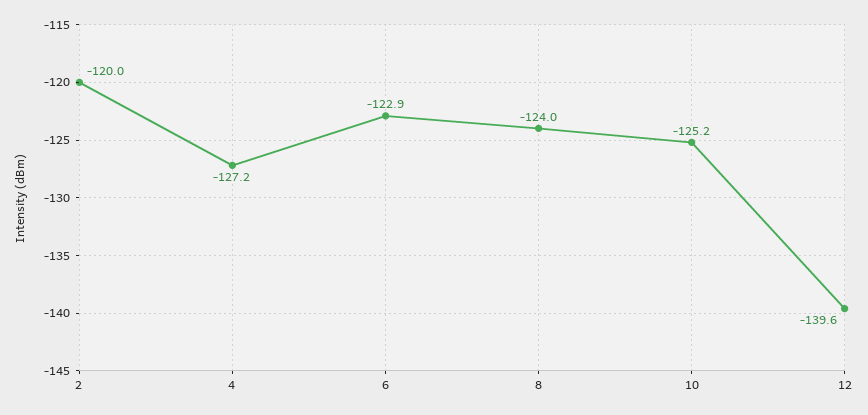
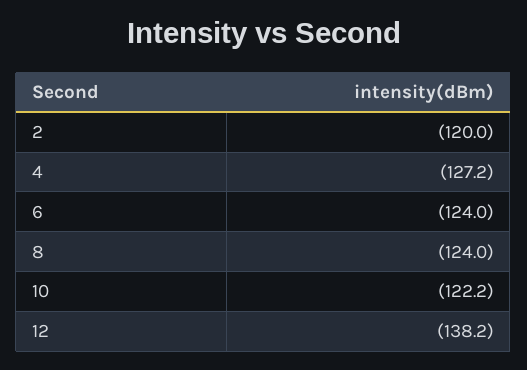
6: -122.9 -> -124
10: -125.2 -> -122.2
12: -139.6 -> -138.2

